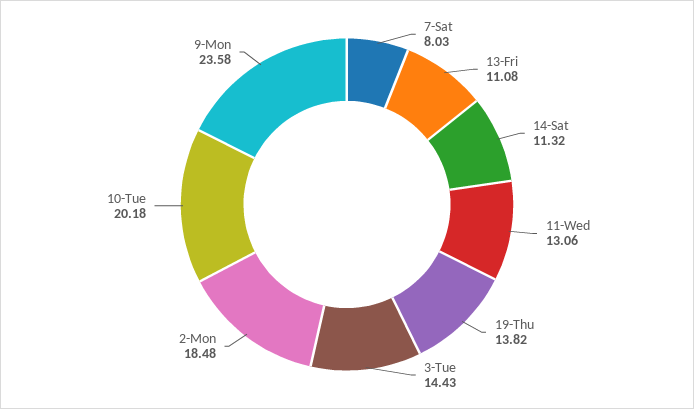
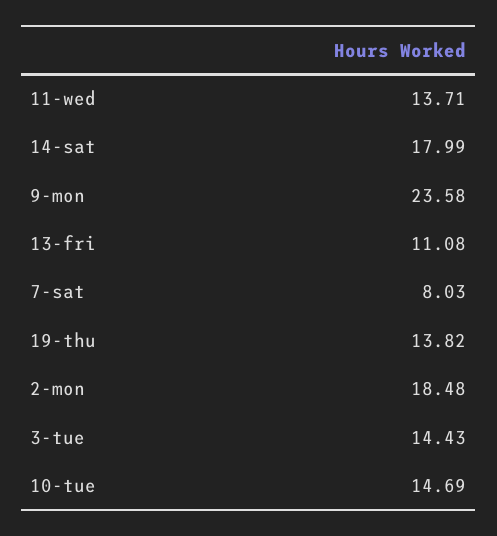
14-Sat: 11.32 -> 17.99
11-Wed: 13.06 -> 13.71
10-Tue: 20.18 -> 14.69

